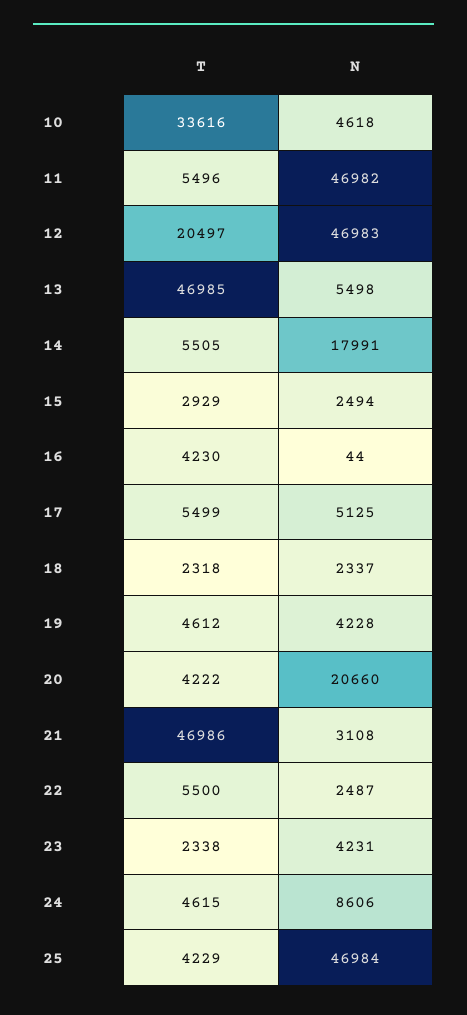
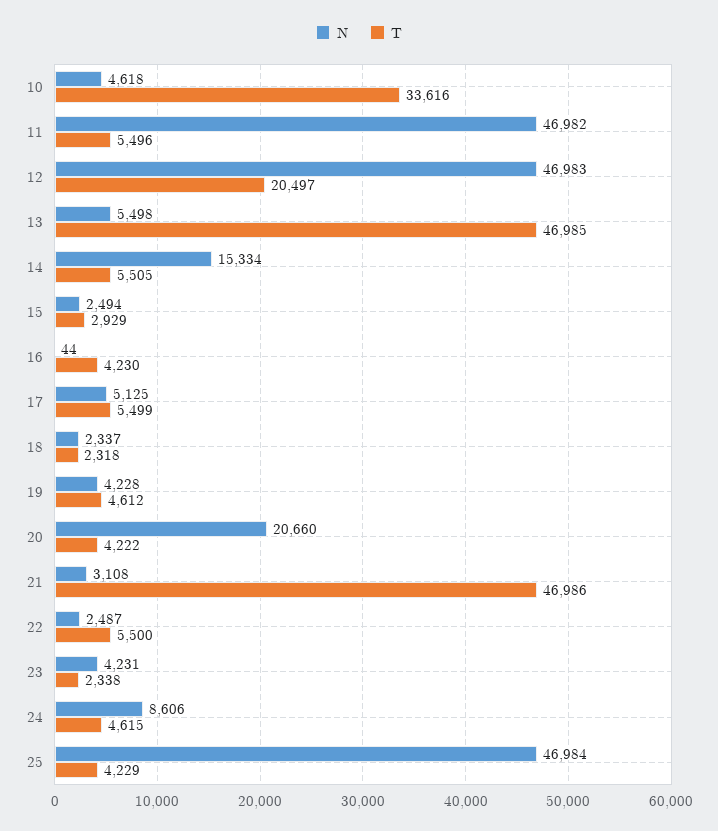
N, 14: 17991 -> 15334

